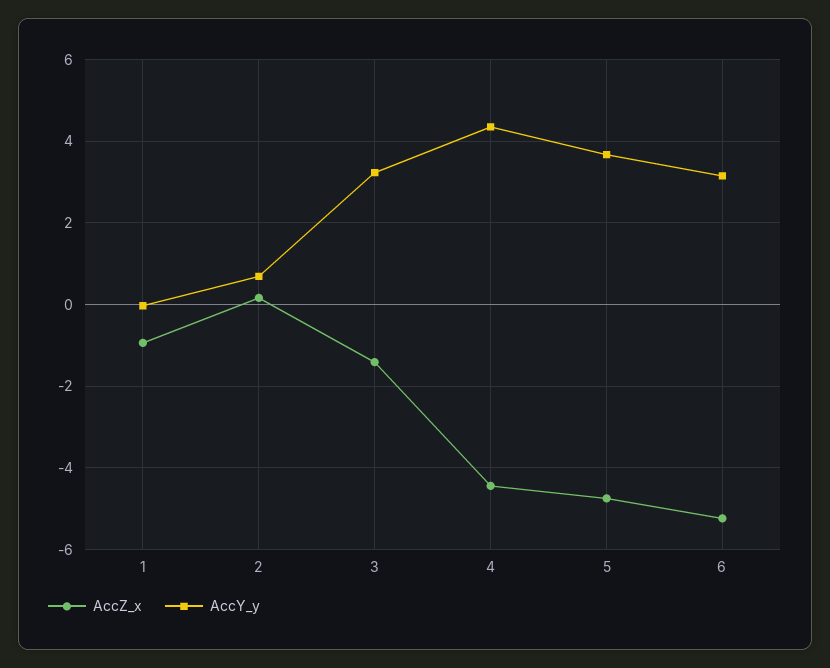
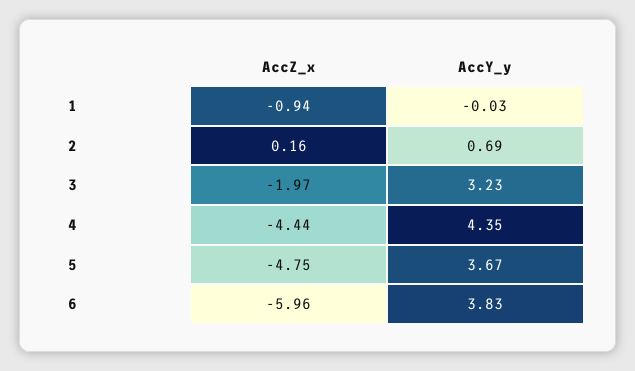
AccZ_x, 3: -1.4 -> -1.97
AccZ_x, 6: -5.2 -> -5.96
AccY_y, 6: 3.2 -> 3.83

